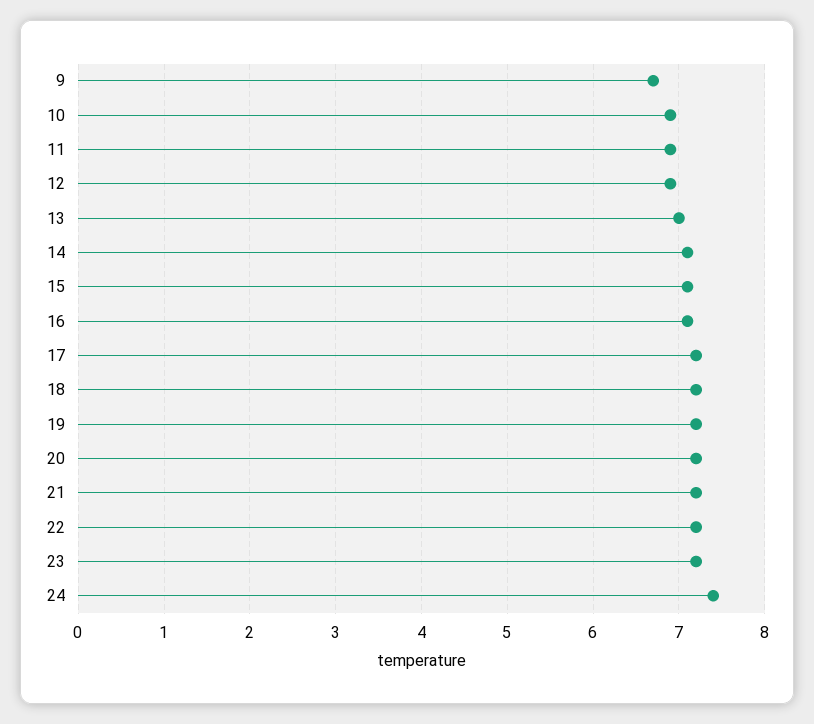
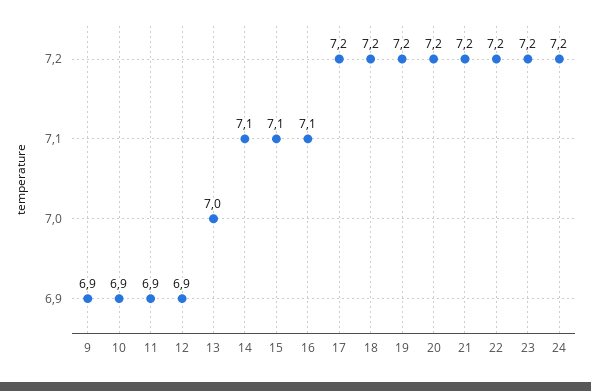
9: 6.7 -> 6.9
24: 7.4 -> 7.2

